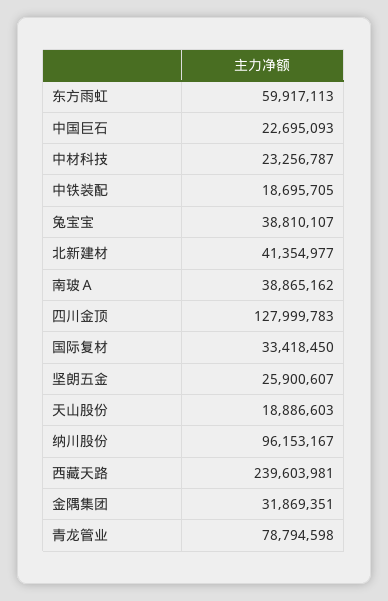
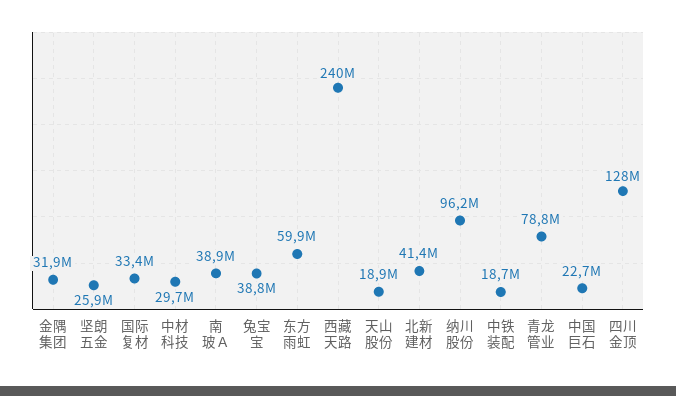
中材科技: 23256787 -> 29700000

